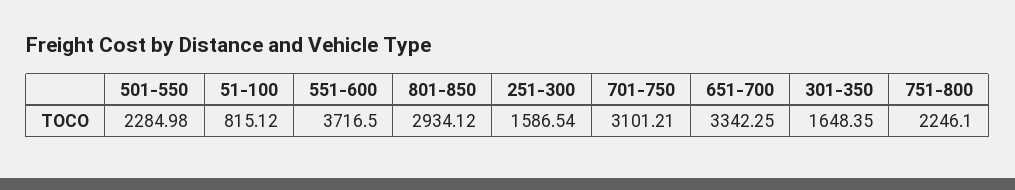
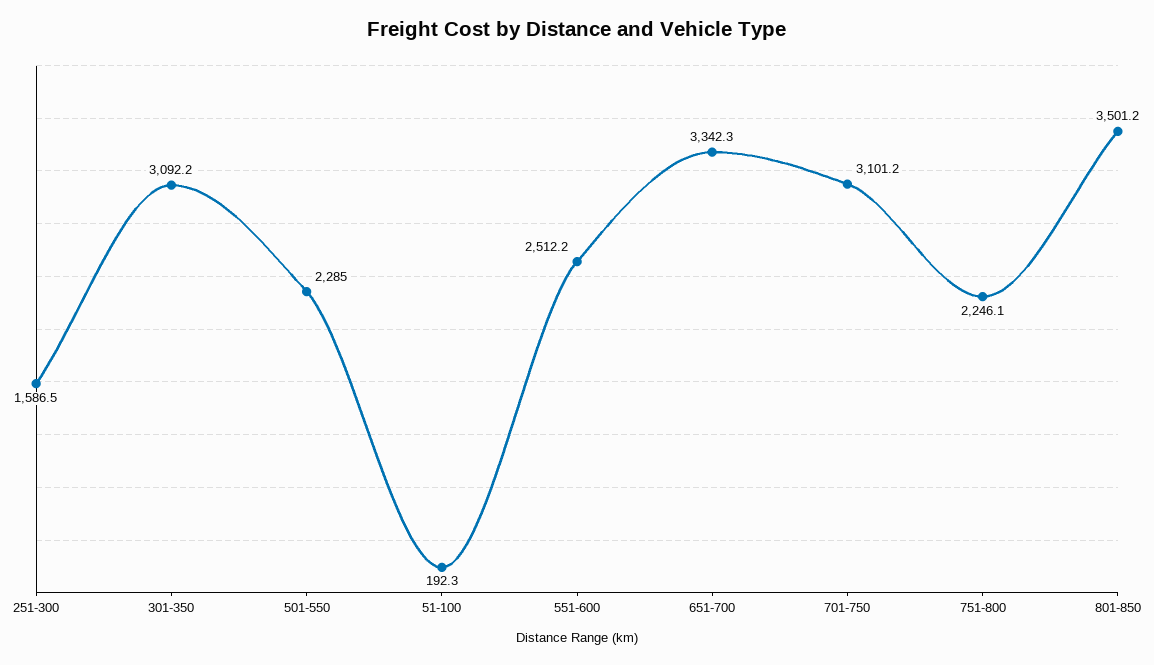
51-100: 815.12 -> 192.3
551-600: 3716.5 -> 2512.2
801-850: 2934.12 -> 3501.2
301-350: 1648.35 -> 3092.2

